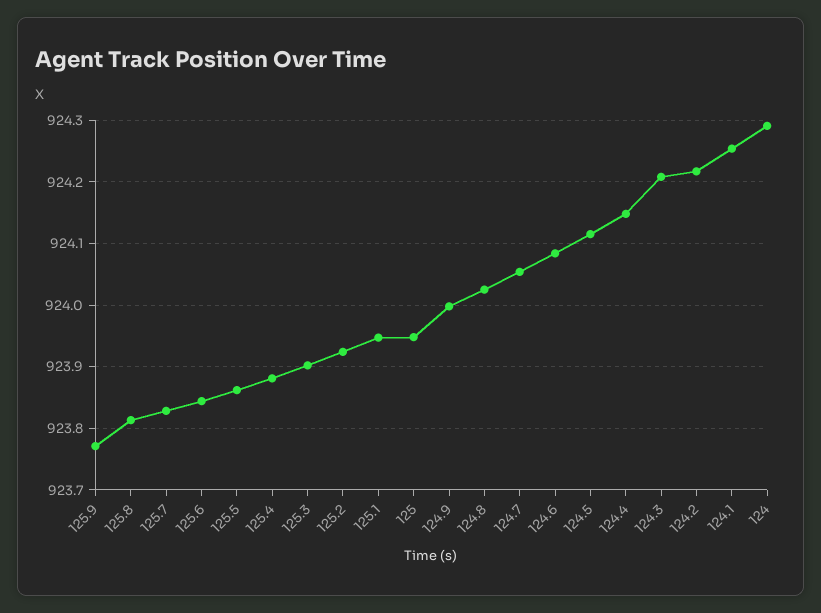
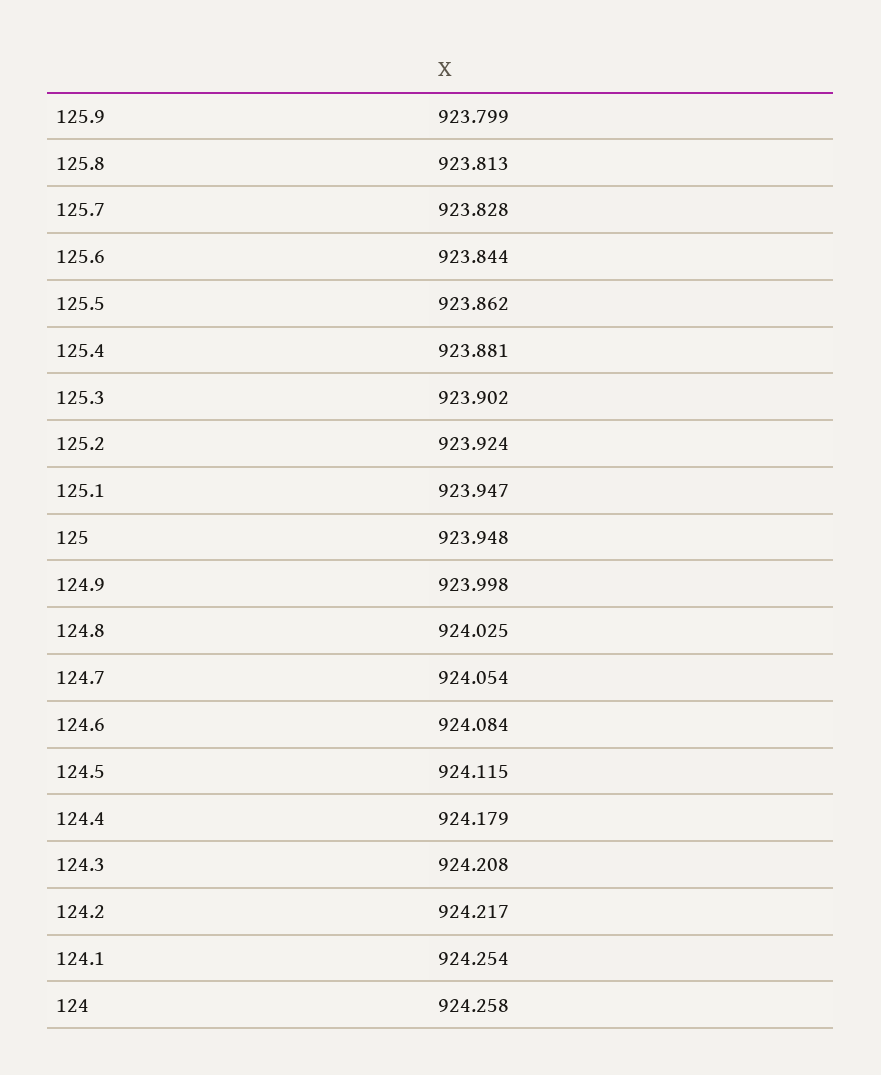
125.9: 923.77 -> 923.799
124.4: 924.15 -> 924.179
124: 924.29 -> 924.258

